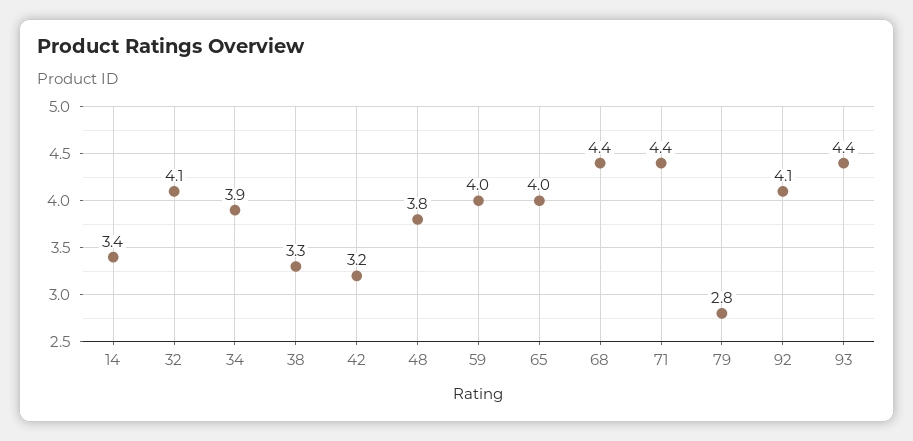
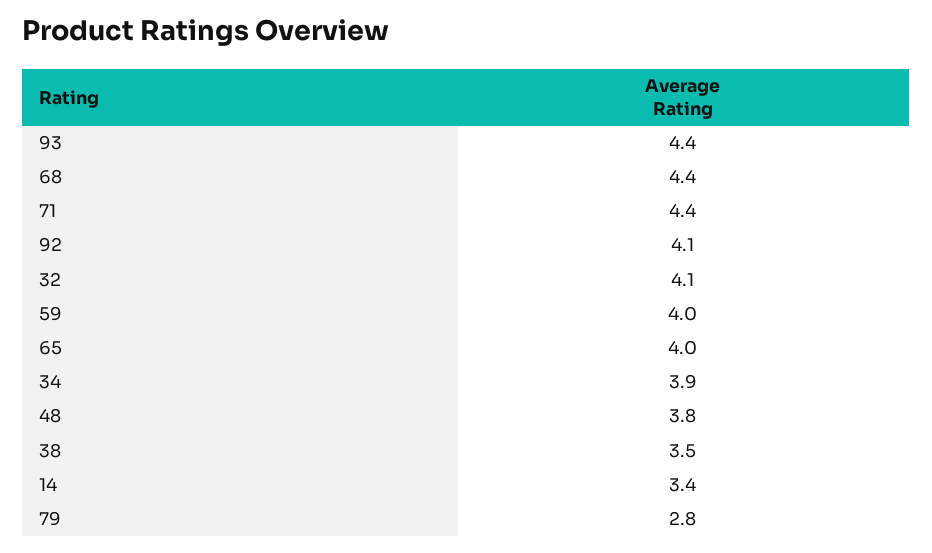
38: 3.3 -> 3.5
42: 3.2 -> none

